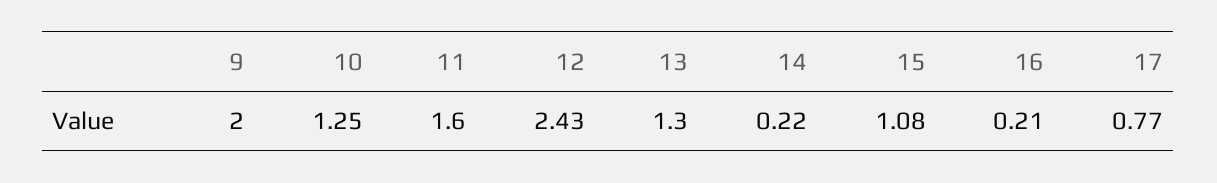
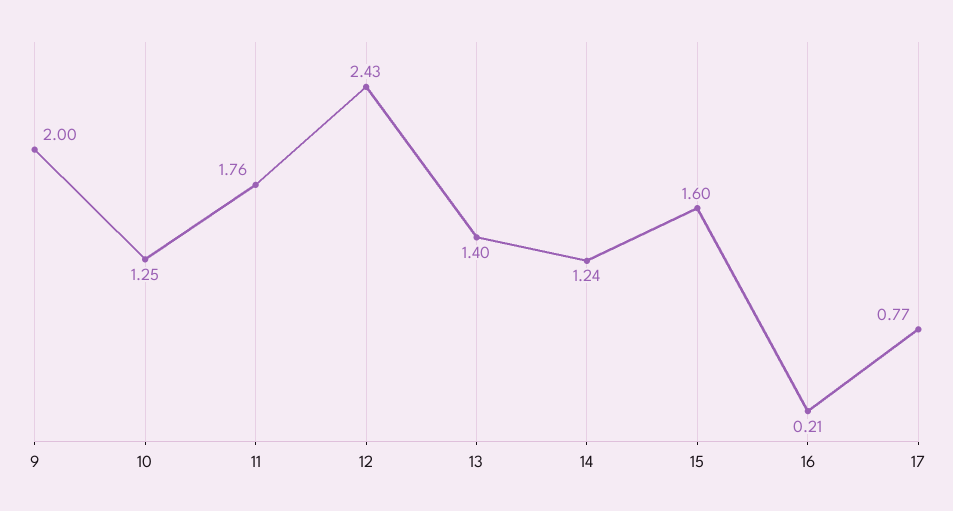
11: 1.6 -> 1.76
13: 1.3 -> 1.4
14: 0.22 -> 1.24
15: 1.08 -> 1.6

